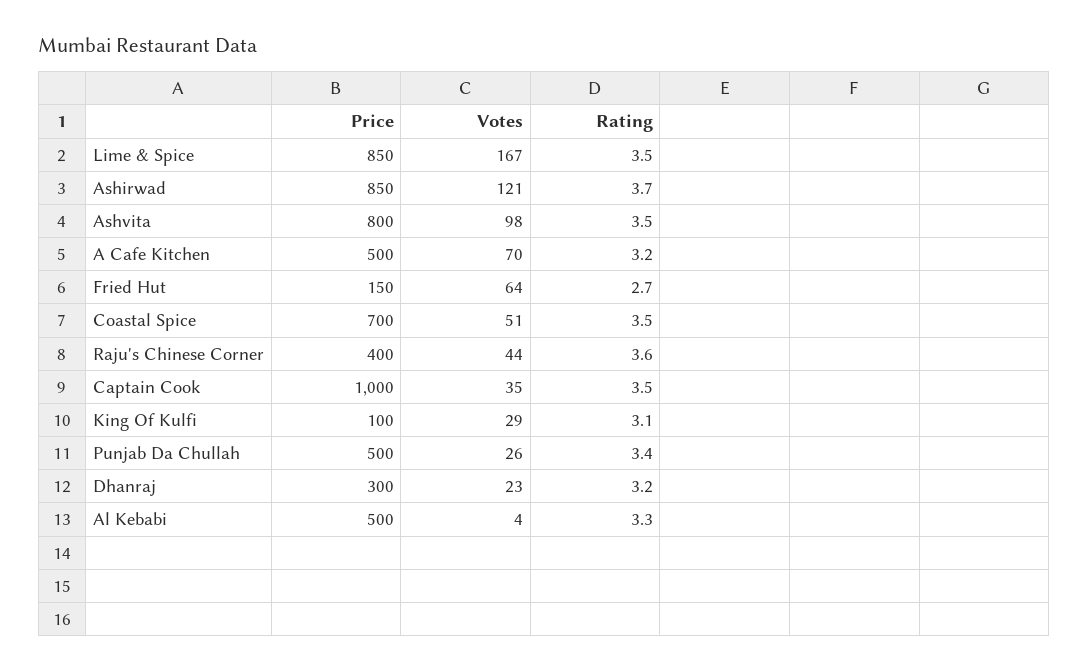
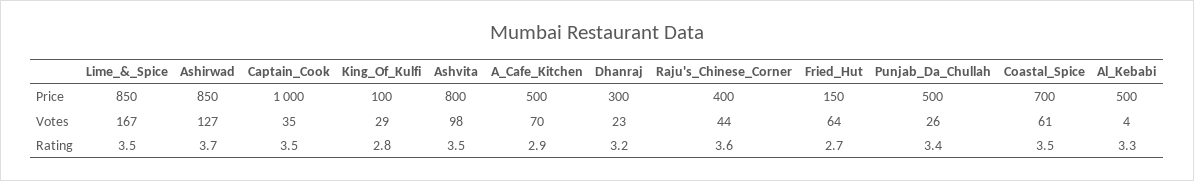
Votes, Ashirwad: 121 -> 127
Rating, A Cafe Kitchen: 3.2 -> 2.9
Votes, Coastal Spice: 51 -> 61
Rating, King Of Kulfi: 3.1 -> 2.8

